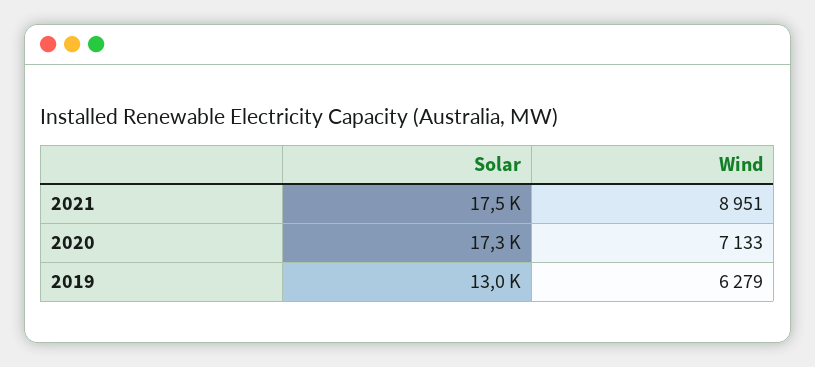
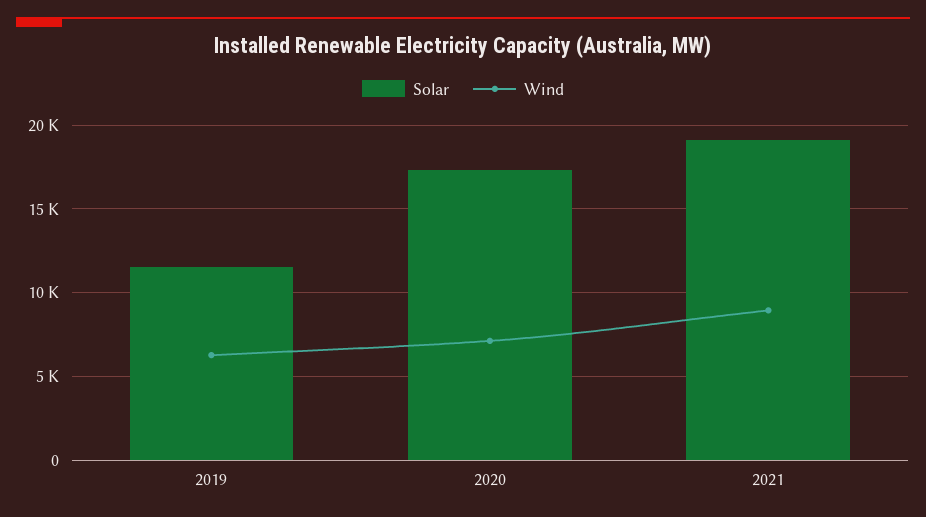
Solar, 2021: 17500 -> 19000
Solar, 2019: 13000 -> 11500

